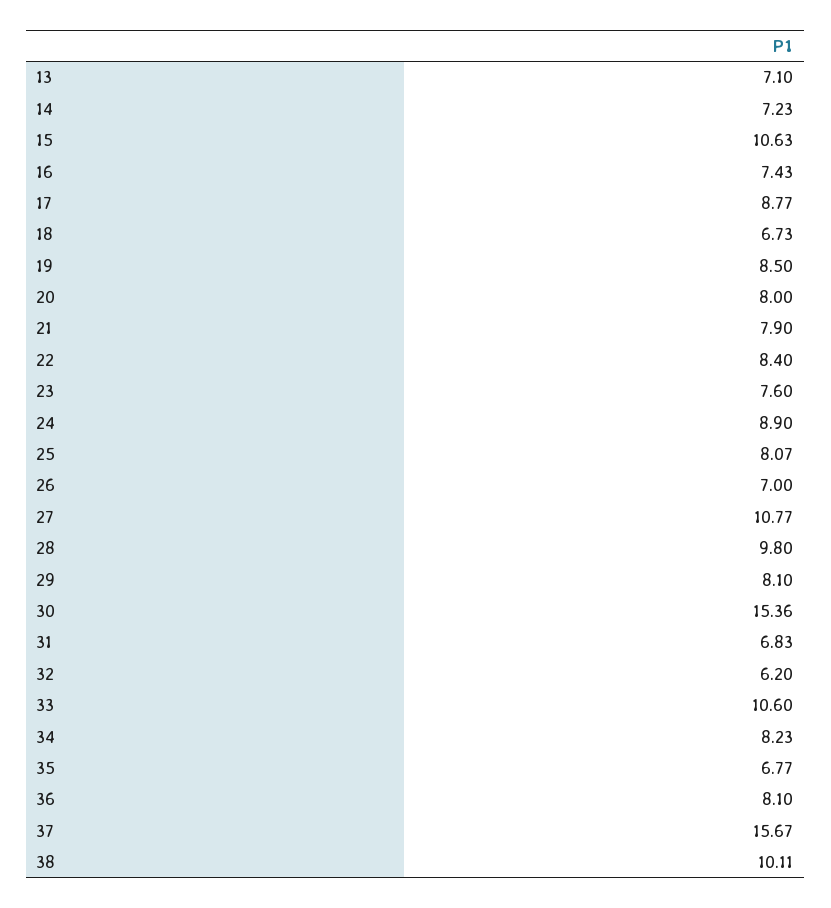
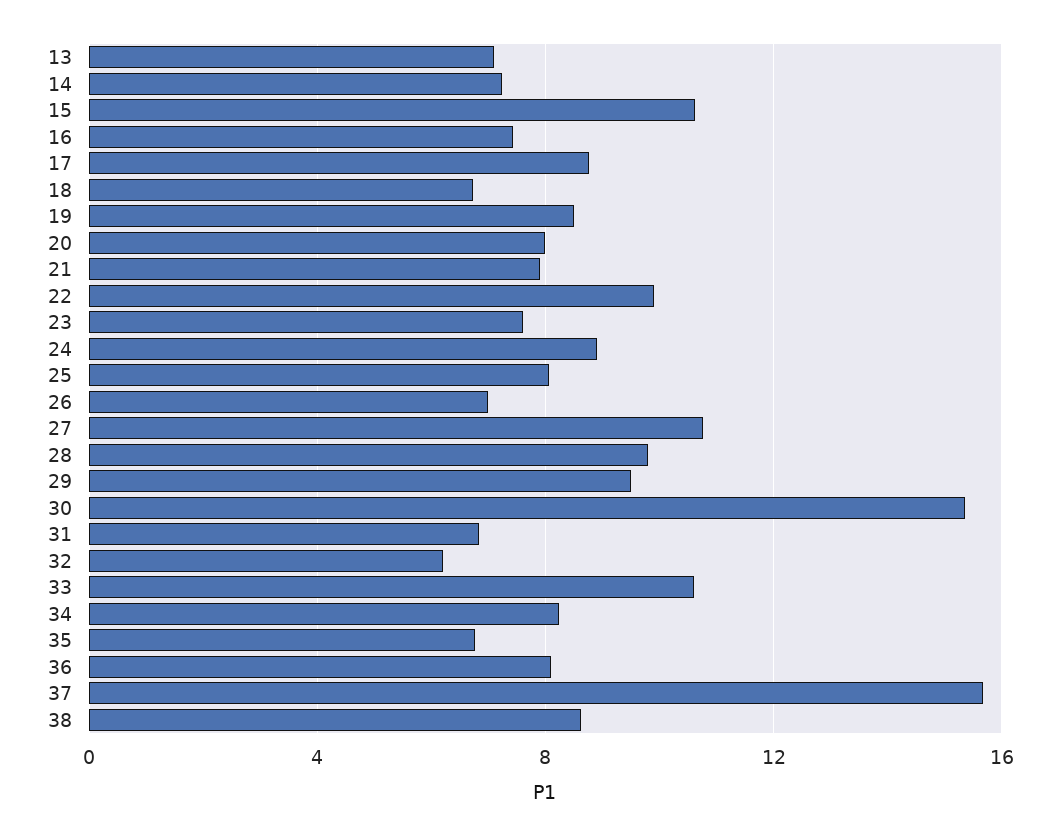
22: 8.4 -> 10
29: 8.1 -> 9.5
38: 10.11 -> 8.5

